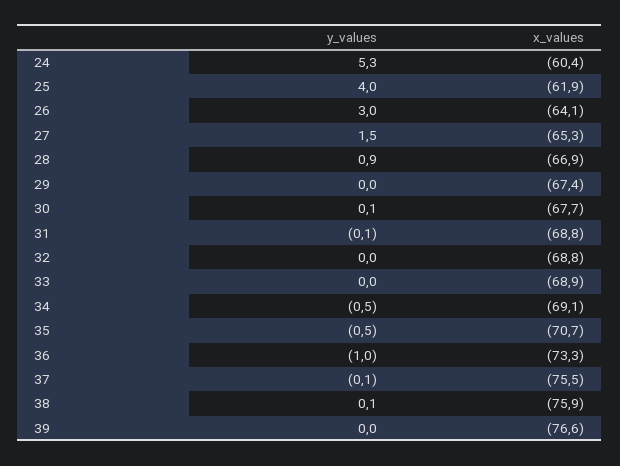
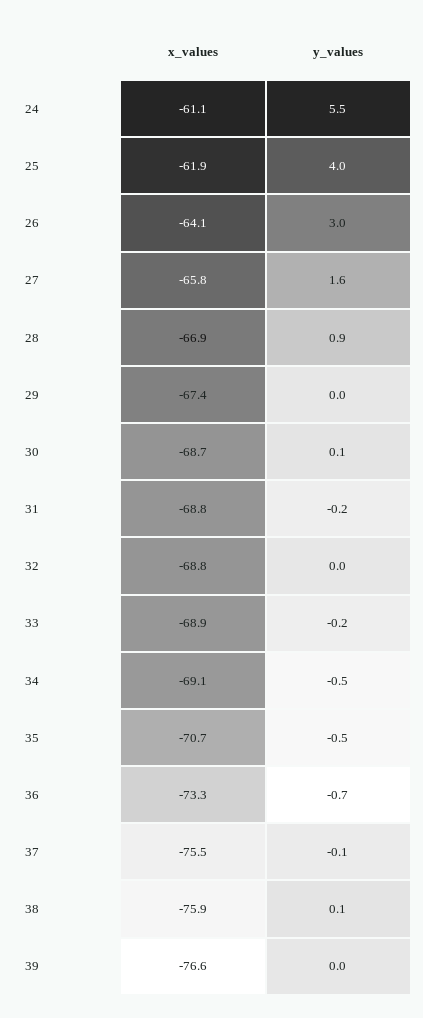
y_values, 24: 5.3 -> 5.5
x_values, 24: -60.4 -> -61.1
y_values, 27: 1.5 -> 1.6
x_values, 27: -65.3 -> -65.8
x_values, 30: -67.7 -> -68.7
y_values, 31: -0.1 -> -0.2
y_values, 33: 0 -> -0.2
y_values, 36: -1 -> -0.7

